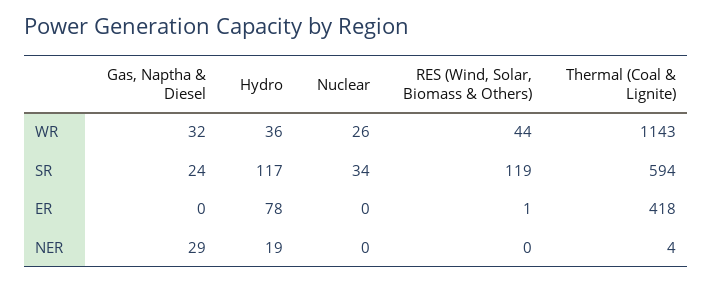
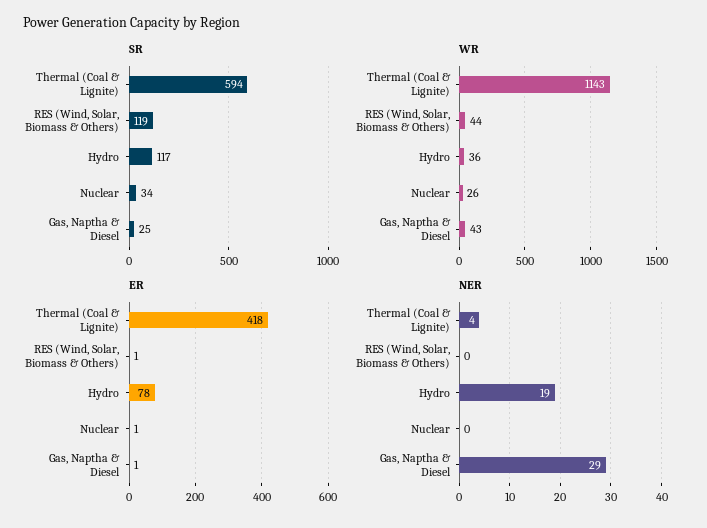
WR, Gas, Naptha & Diesel: 32 -> 43
SR, Gas, Naptha & Diesel: 24 -> 25
ER, Gas, Naptha & Diesel: 0 -> 1
ER, Nuclear: 0 -> 1

